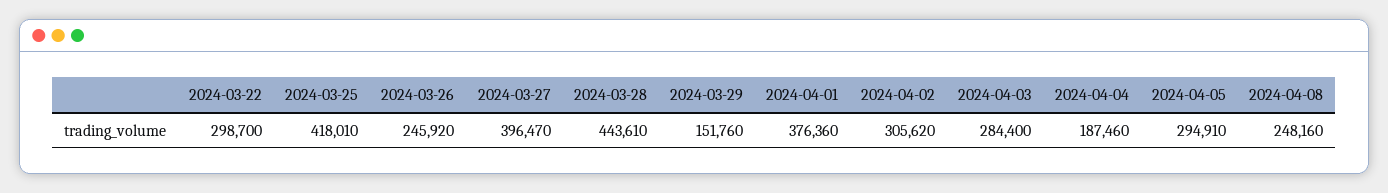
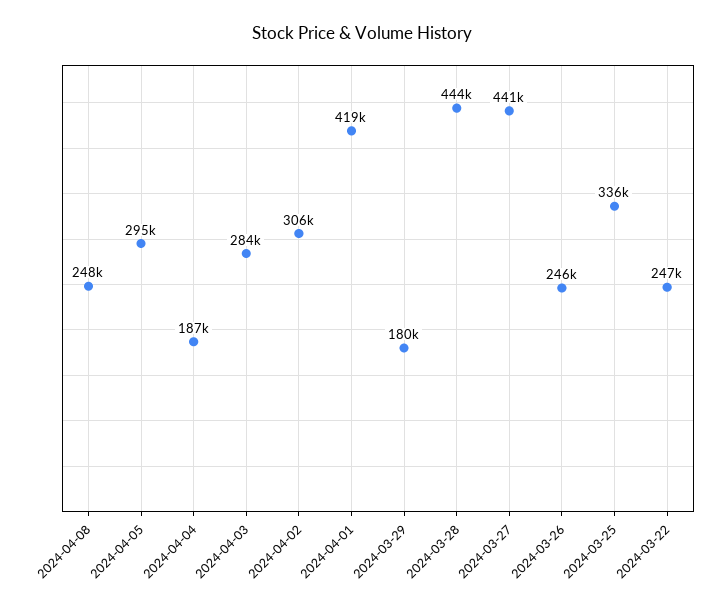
2024-03-22: 298700 -> 247000
2024-03-25: 418010 -> 336000
2024-03-27: 396470 -> 441000
2024-03-29: 151760 -> 180000
2024-04-01: 376360 -> 419000

